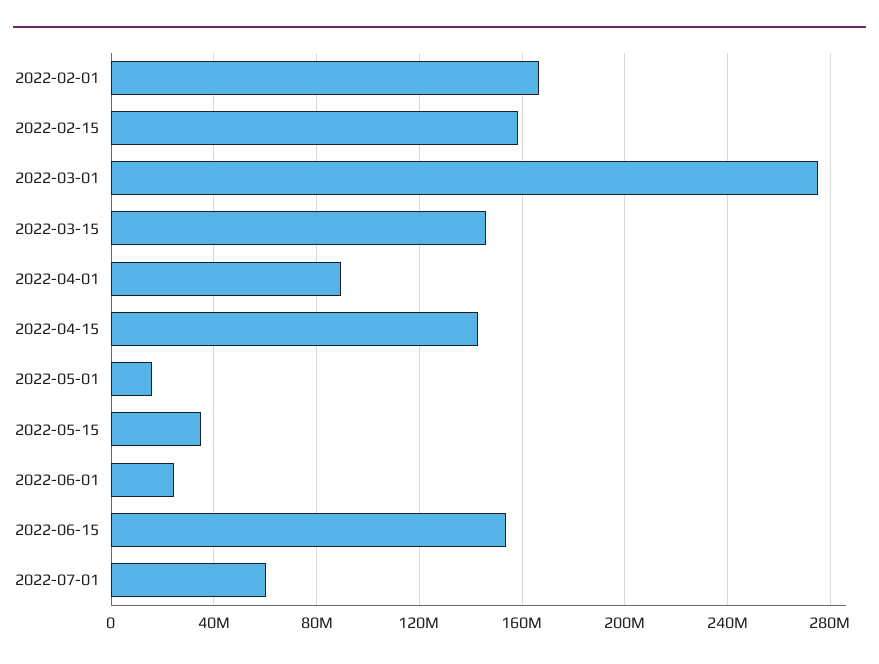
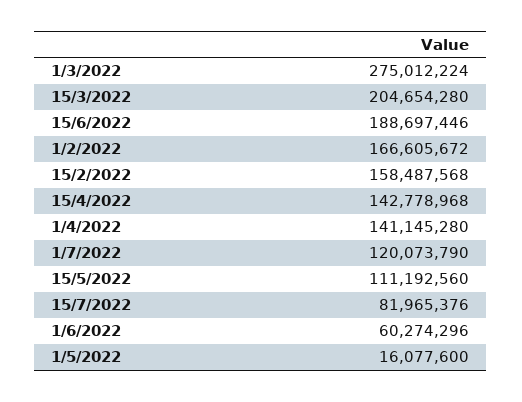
2022-03-15: 145000000 -> 204654280
2022-04-01: 90000000 -> 141145280
2022-05-15: 35000000 -> 111192560
2022-06-01: 25000000 -> 60274296
2022-06-15: 155000000 -> 188697446
2022-07-01: 60000000 -> 120073790
15/7/2022: none -> 81965376

